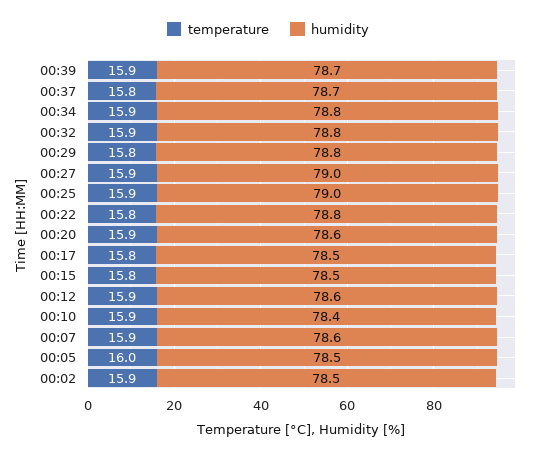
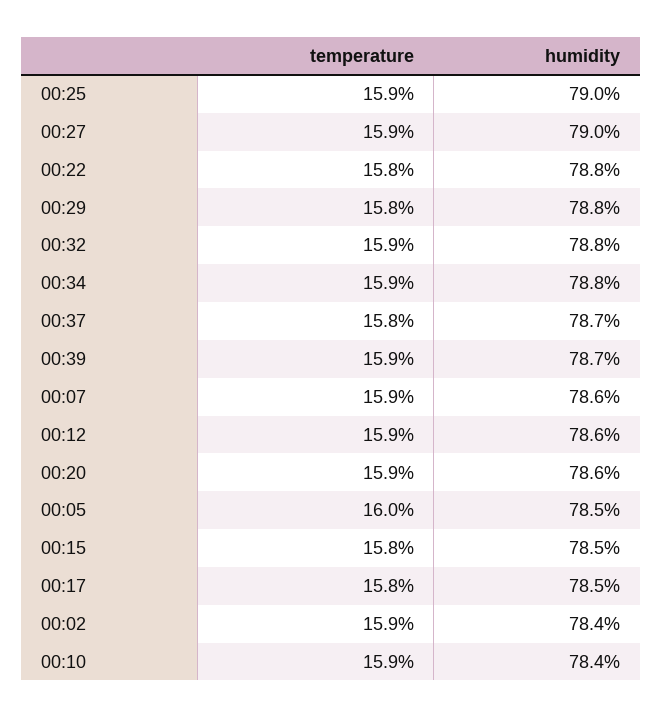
humidity, 00:02: 78.5 -> 78.4

